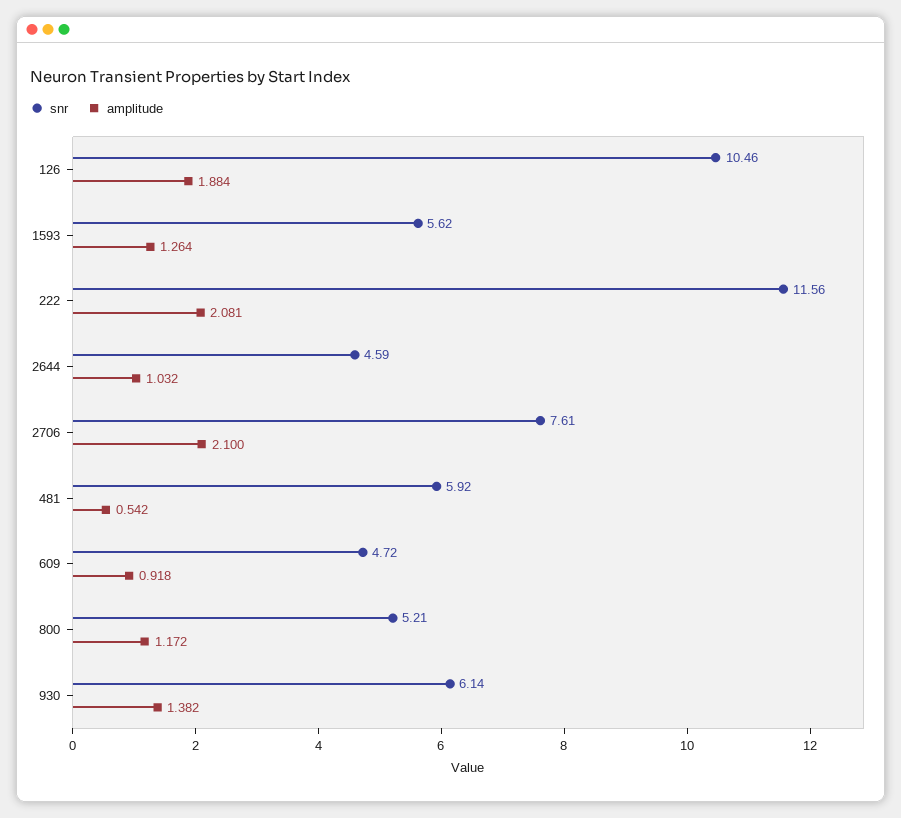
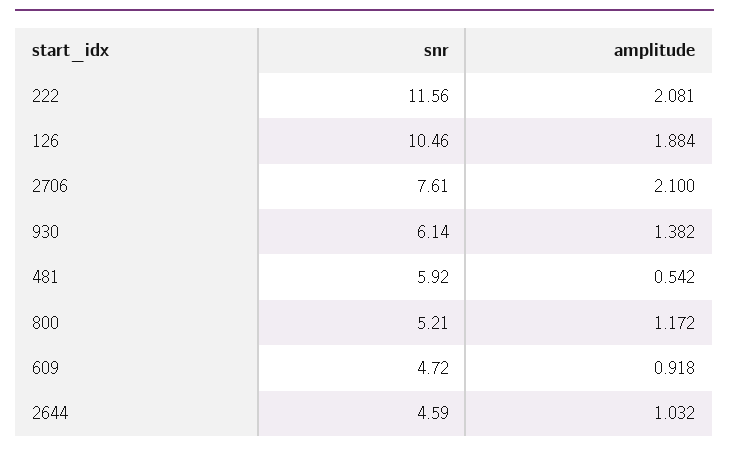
snr, 1593: 5.62 -> none
amplitude, 1593: 1.264 -> none

